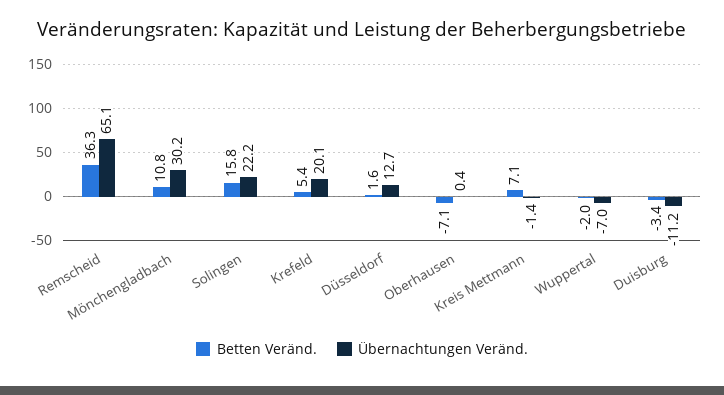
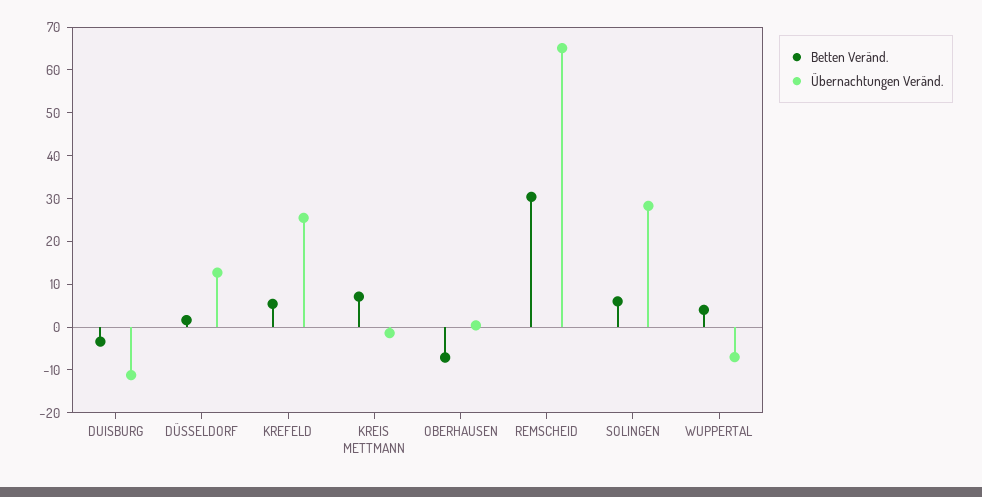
Betten Veränd., Remscheid: 36.3 -> 30
Betten Veränd., Mönchengladbach: 10.8 -> none
Übernachtungen Veränd., Mönchengladbach: 30.2 -> none
Betten Veränd., Solingen: 15.8 -> 6
Übernachtungen Veränd., Solingen: 22.2 -> 28
Übernachtungen Veränd., Krefeld: 20.1 -> 26
Betten Veränd., Wuppertal: -2 -> 4

